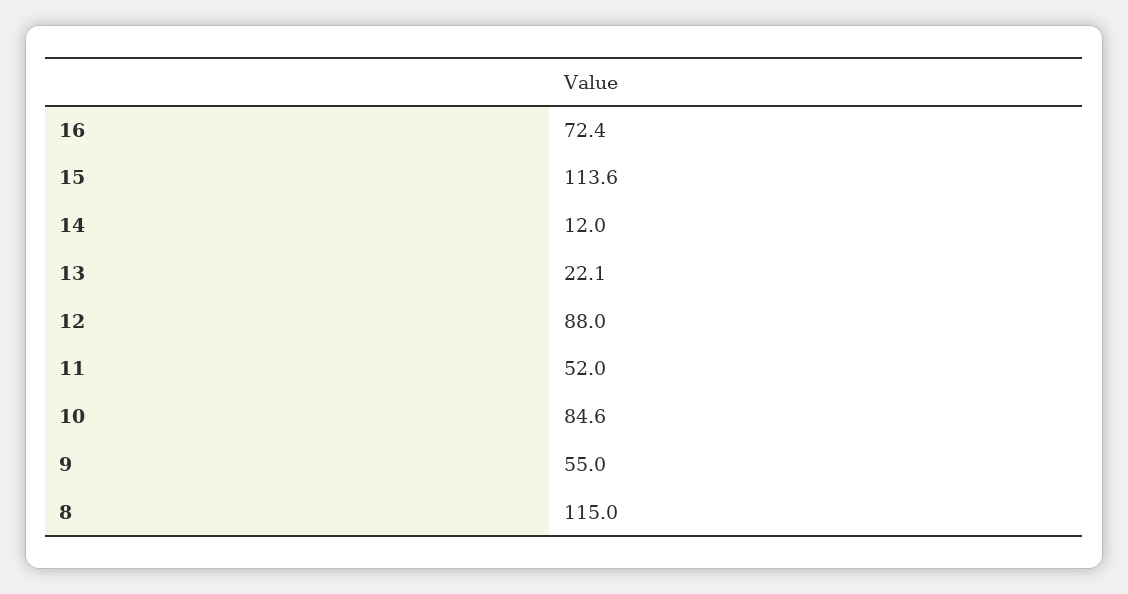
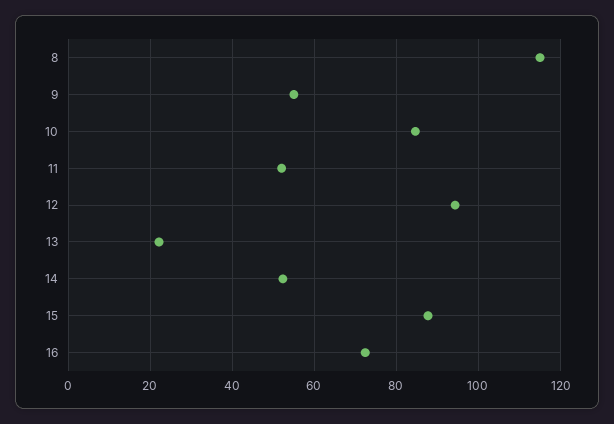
15: 113.6 -> 88
14: 12 -> 52
12: 88 -> 94

